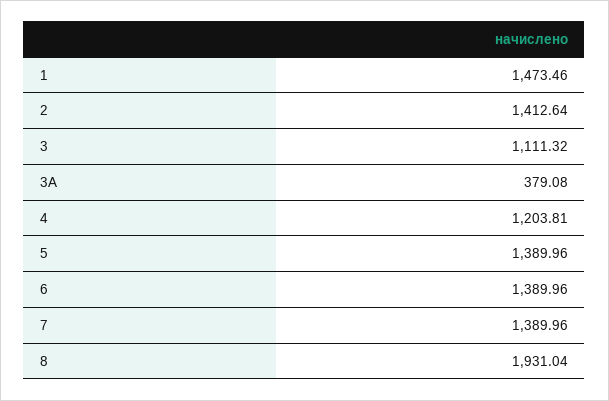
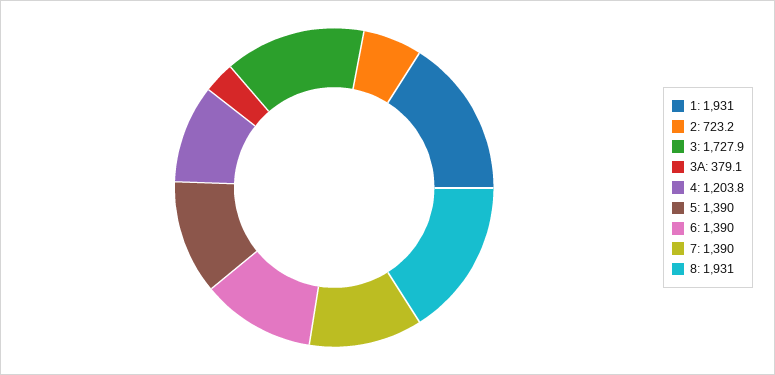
1: 1473.46 -> 1931
2: 1412.64 -> 723.2
3: 1111.32 -> 1727.9

